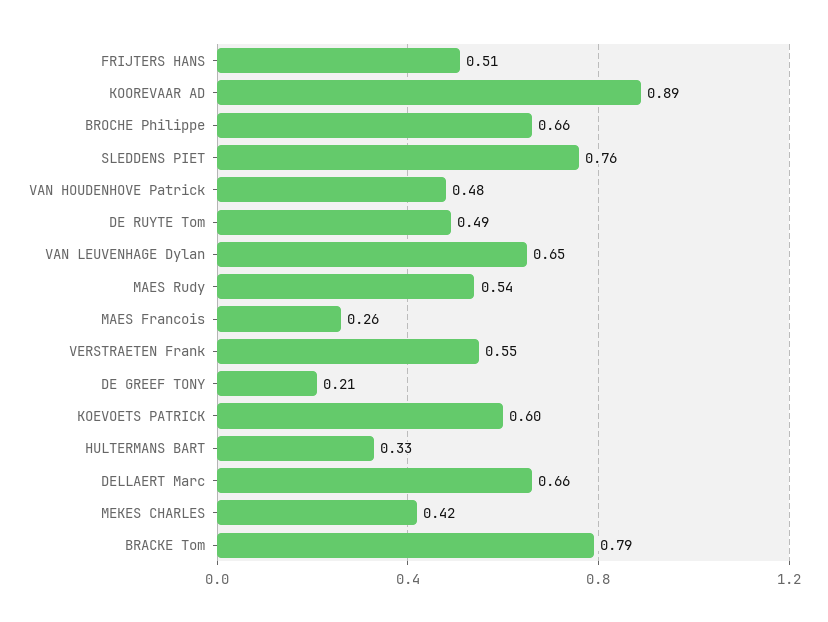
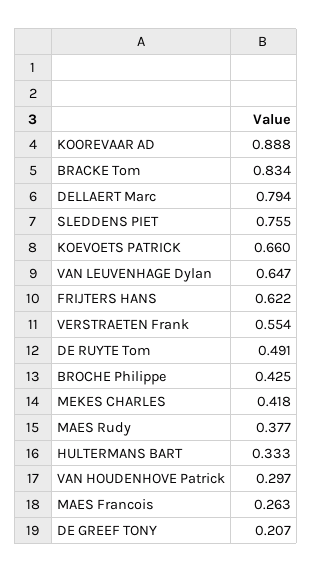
FRIJTERS HANS: 0.51 -> 0.622
BROCHE Philippe: 0.66 -> 0.425
VAN HOUDENHOVE Patrick: 0.48 -> 0.297
MAES Rudy: 0.54 -> 0.377
KOEVOETS PATRICK: 0.6 -> 0.66
DELLAERT Marc: 0.66 -> 0.794
BRACKE Tom: 0.79 -> 0.834

